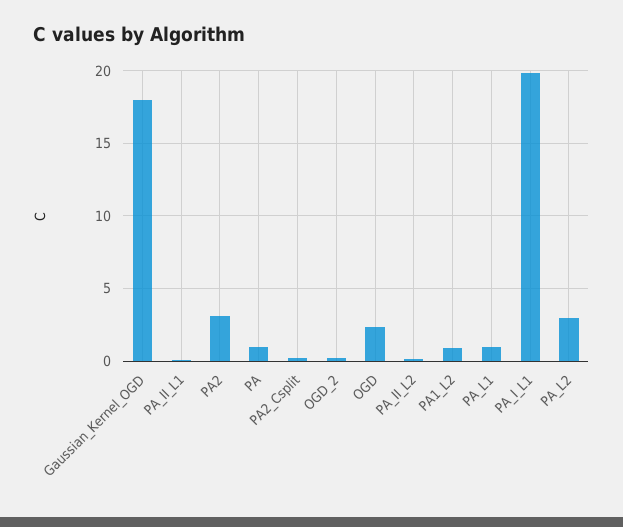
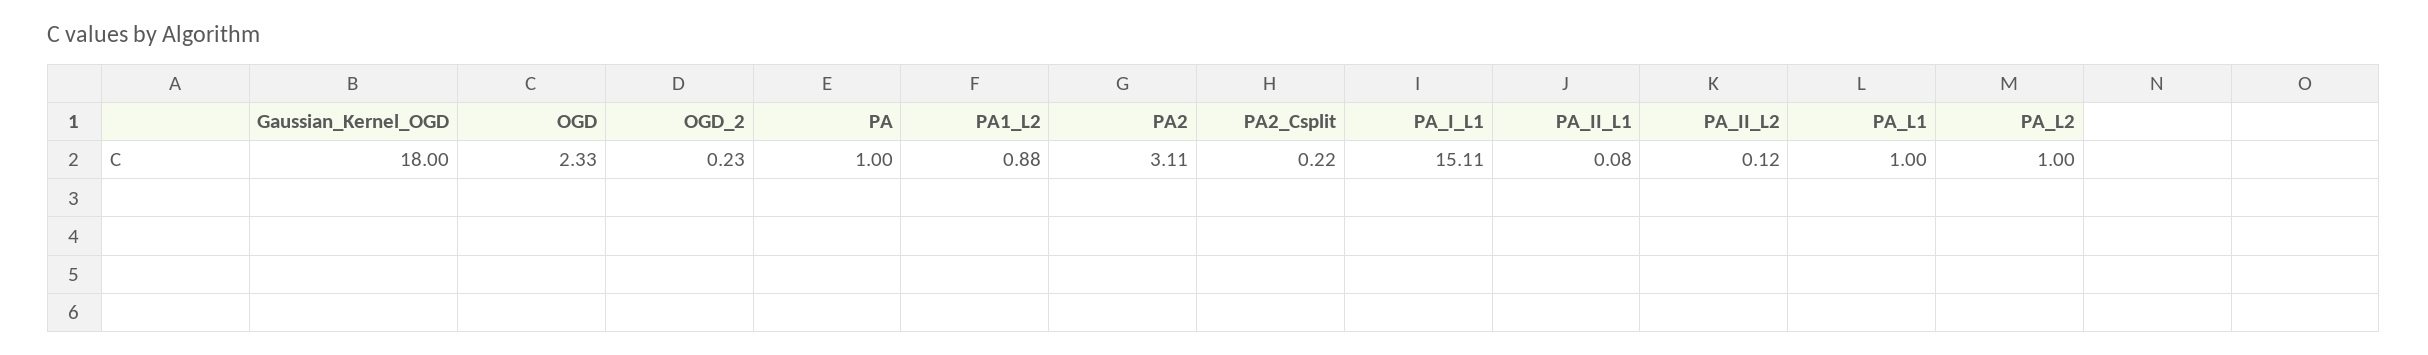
PA_I_L1: 20 -> 15.11
PA_L2: 3 -> 1

